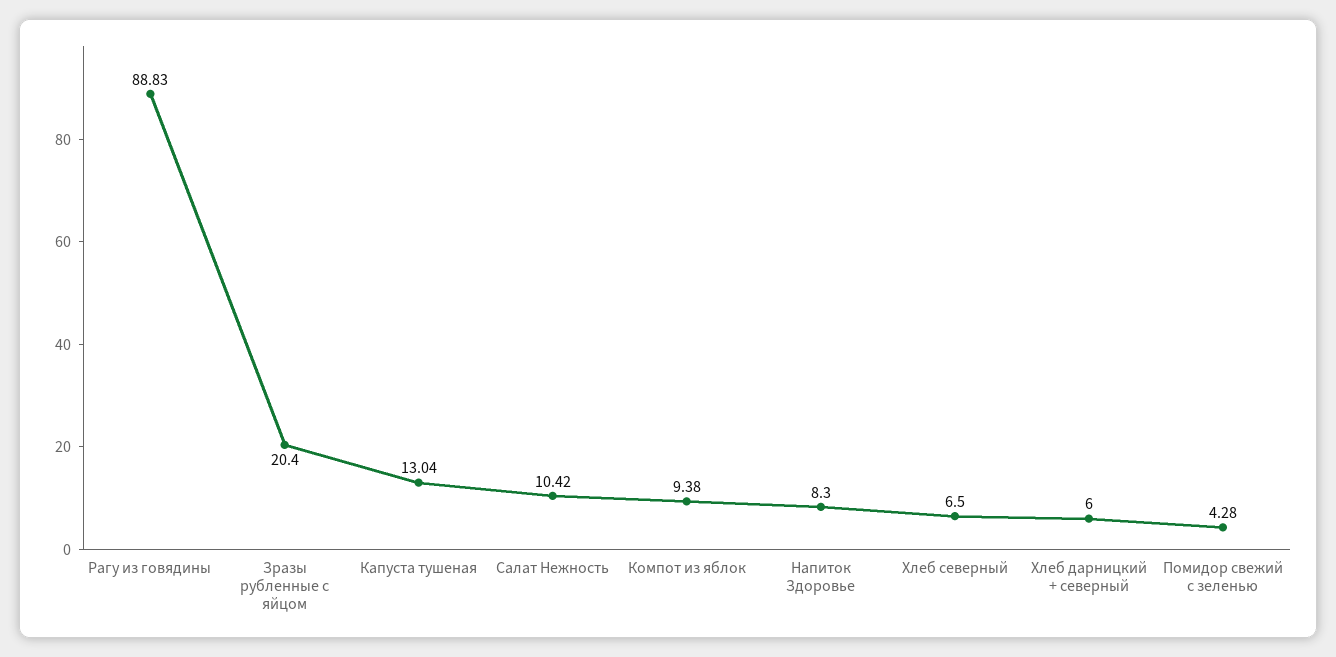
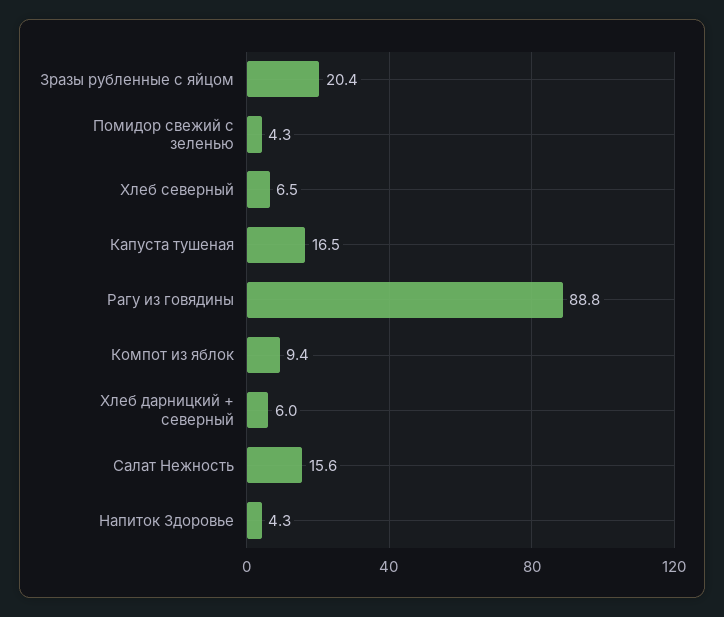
Капуста тушеная: 13.04 -> 16.5
Салат Нежность: 10.42 -> 15.6
Напиток Здоровье: 8.3 -> 4.3

